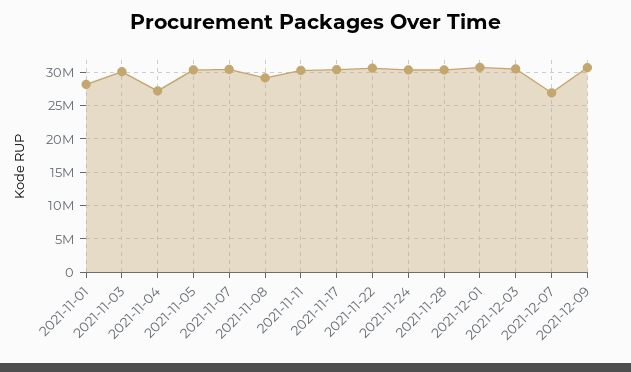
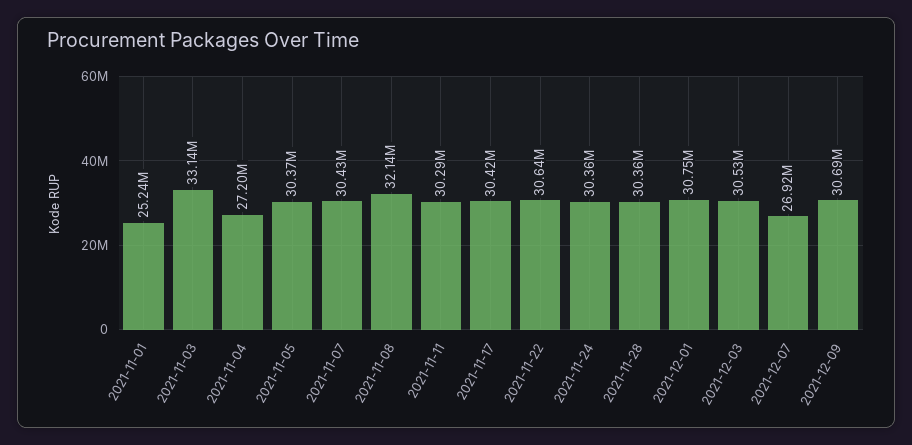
2021-11-01: 28000000 -> 25240000
2021-11-03: 30000000 -> 33140000
2021-11-08: 29000000 -> 32140000

